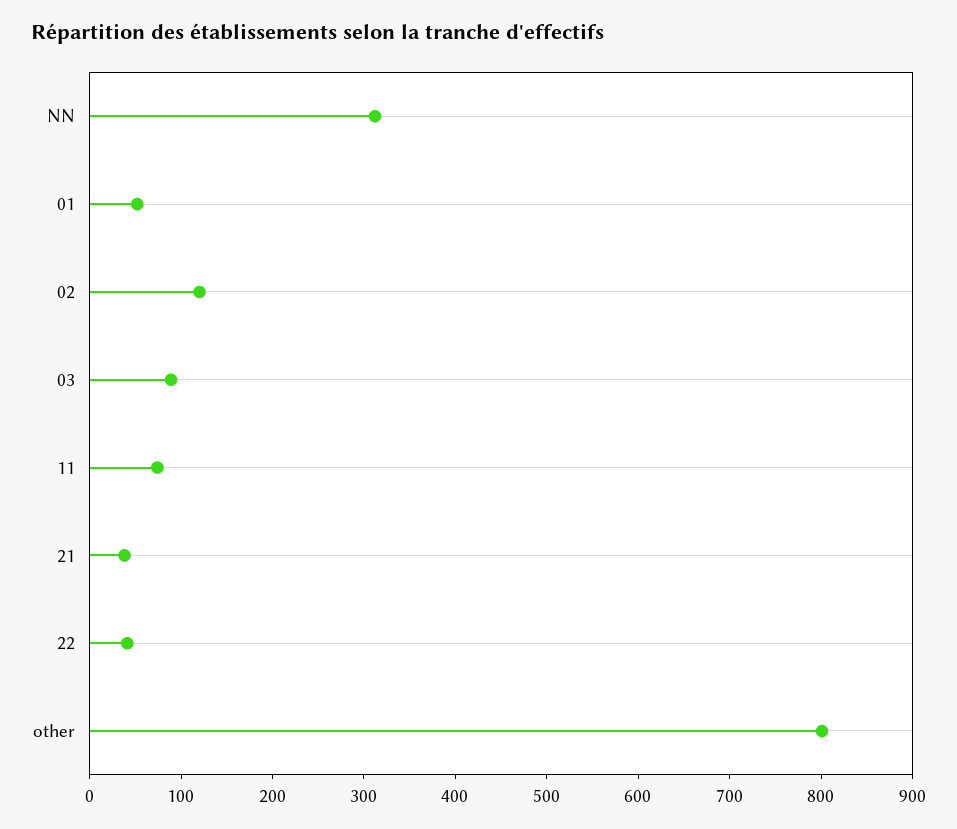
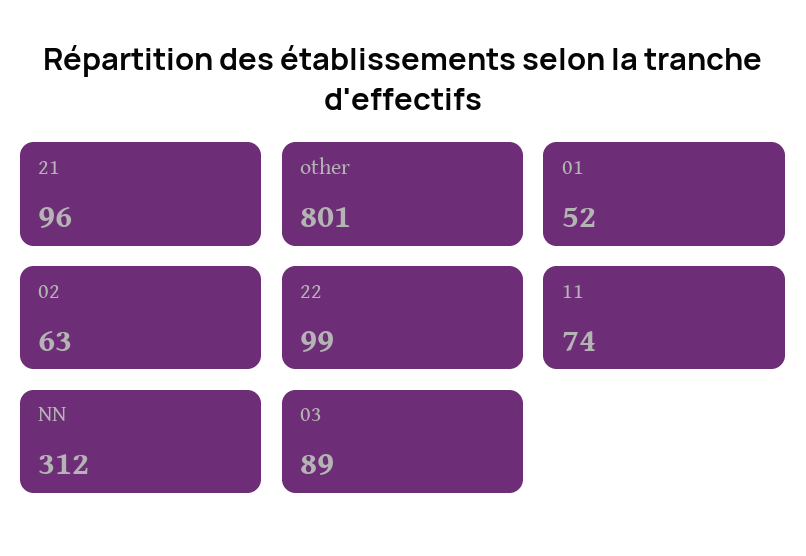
02: 120 -> 63
21: 40 -> 96
22: 40 -> 99

